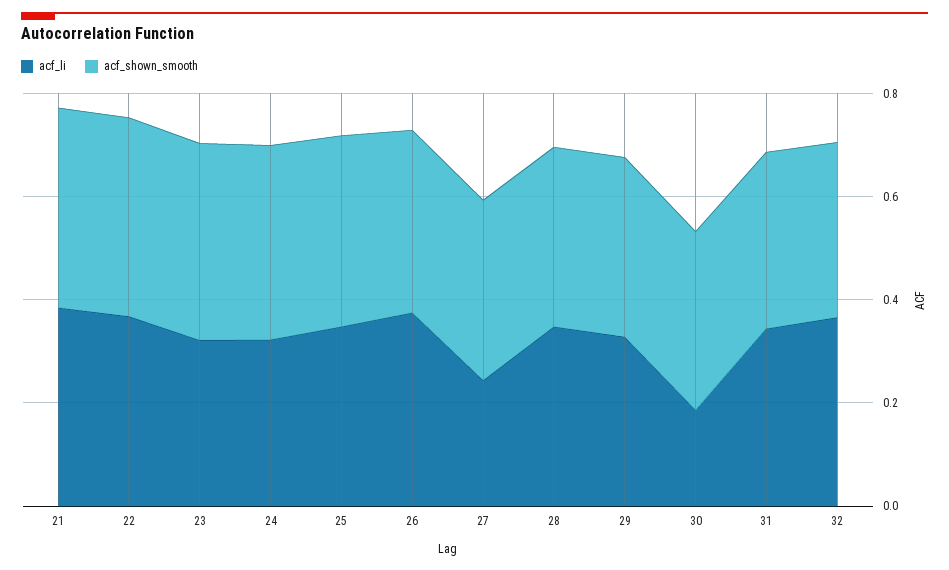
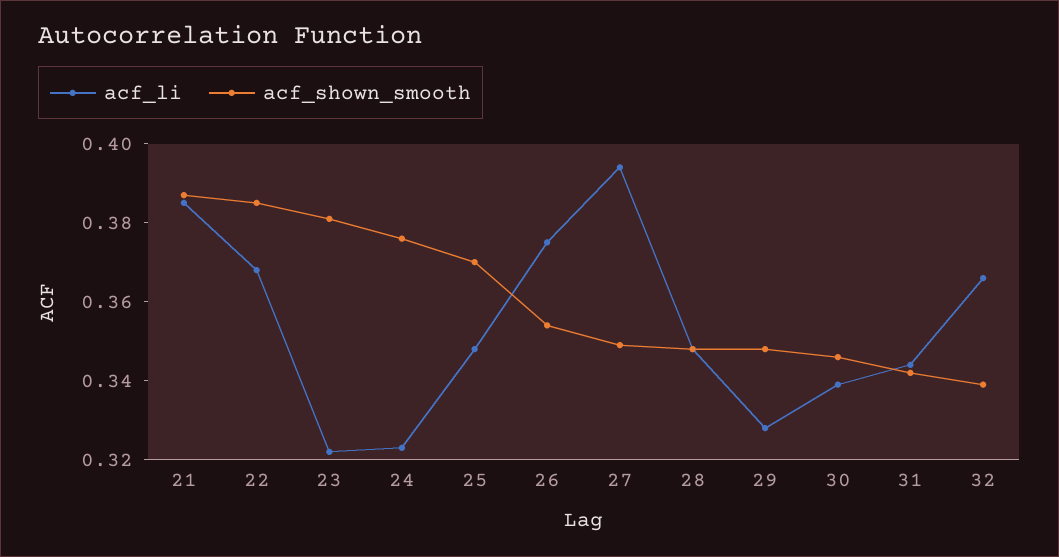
acf_li, 27: 0.25 -> 0.395
acf_li, 30: 0.2 -> 0.34

